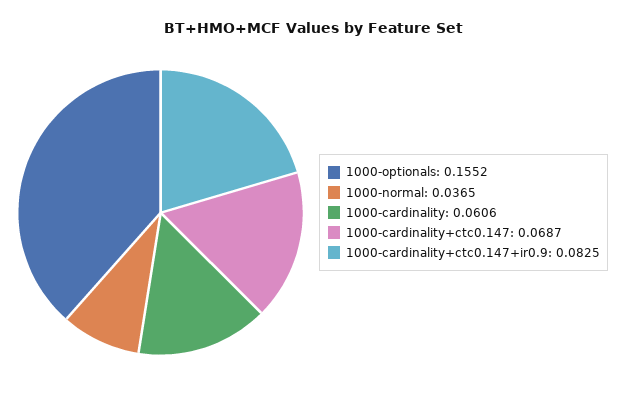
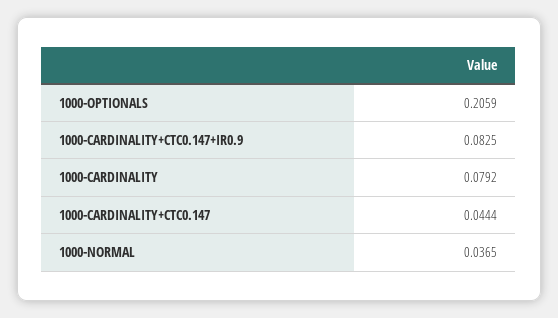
1000-optionals: 0.1552 -> 0.2059
1000-cardinality: 0.0606 -> 0.0792
1000-cardinality+ctc0.147: 0.0687 -> 0.0444

